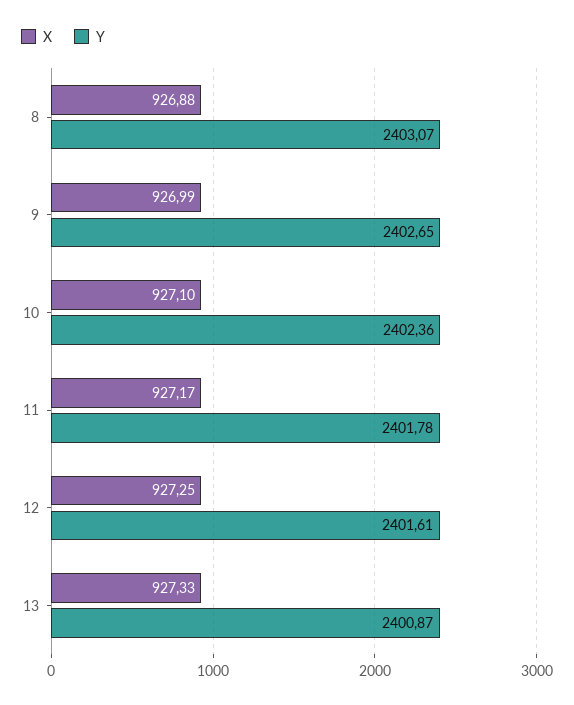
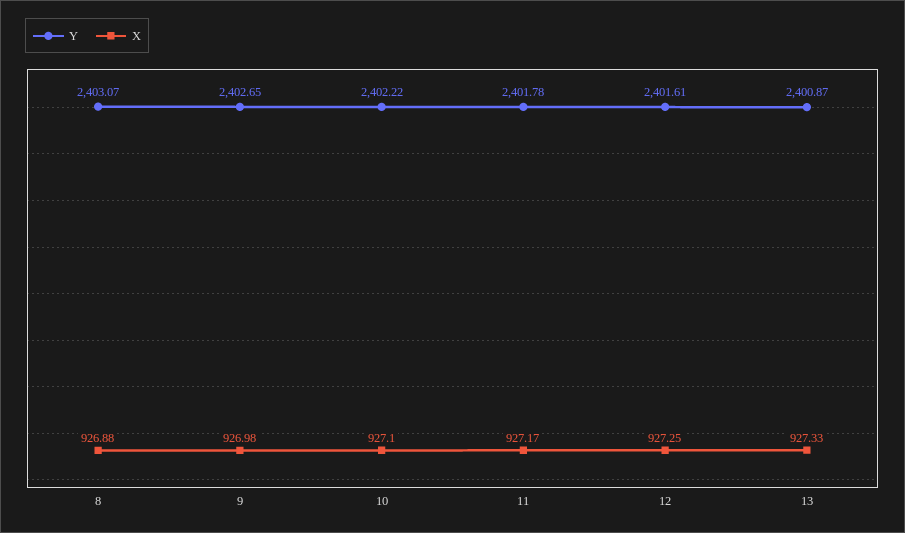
X, 9: 926.99 -> 926.98
Y, 10: 2402.36 -> 2402.22

